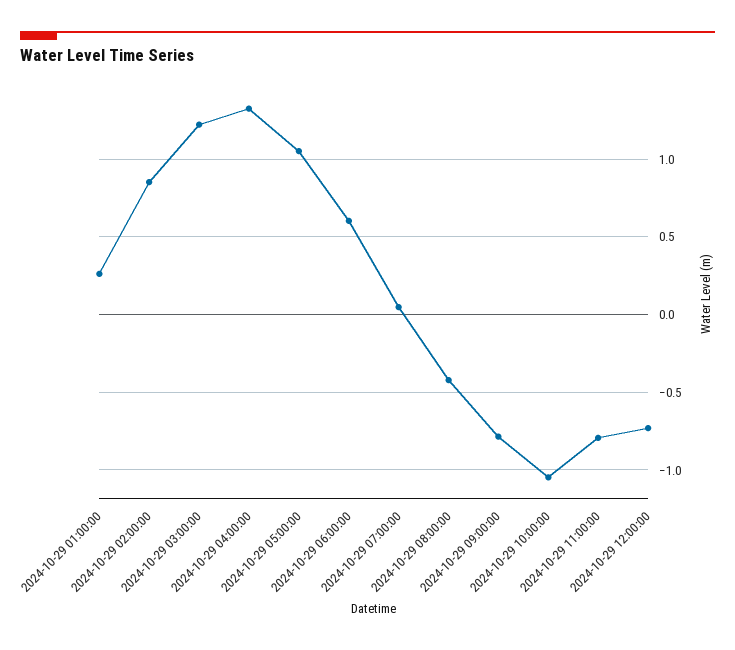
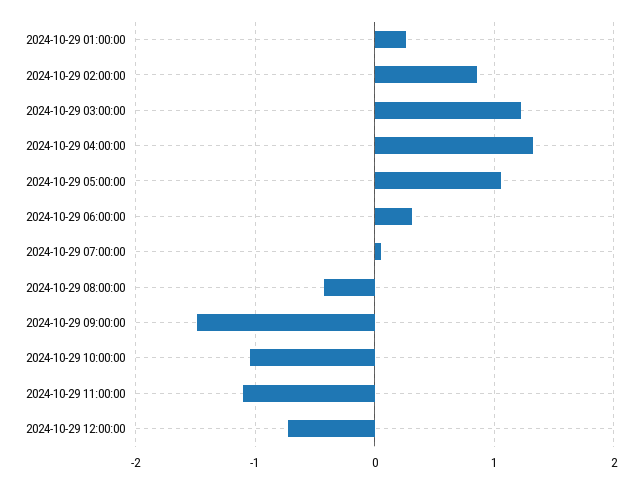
2024-10-29 06:00:00: 0.6 -> 0.3
2024-10-29 09:00:00: -0.8 -> -1.5
2024-10-29 11:00:00: -0.8 -> -1.1

